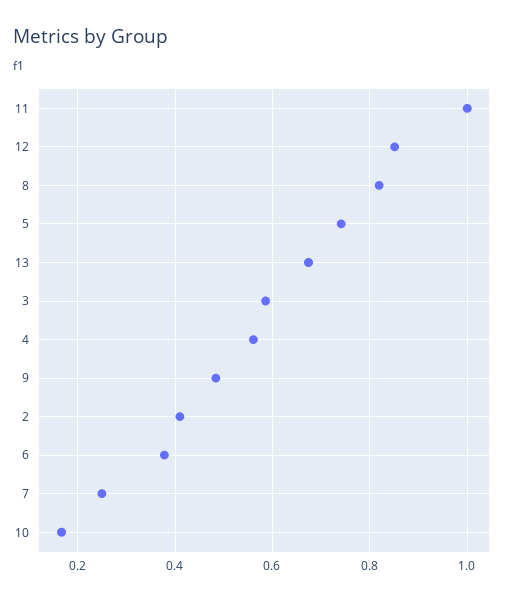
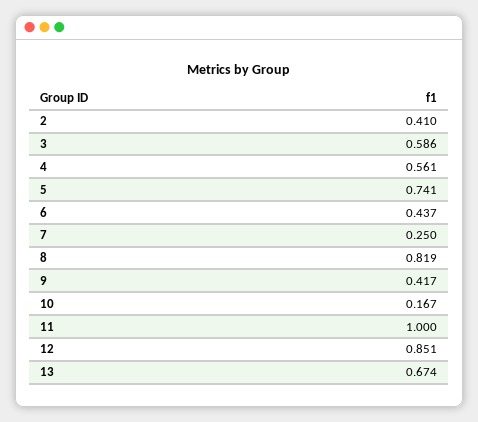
9: 0.48 -> 0.417
6: 0.38 -> 0.437

